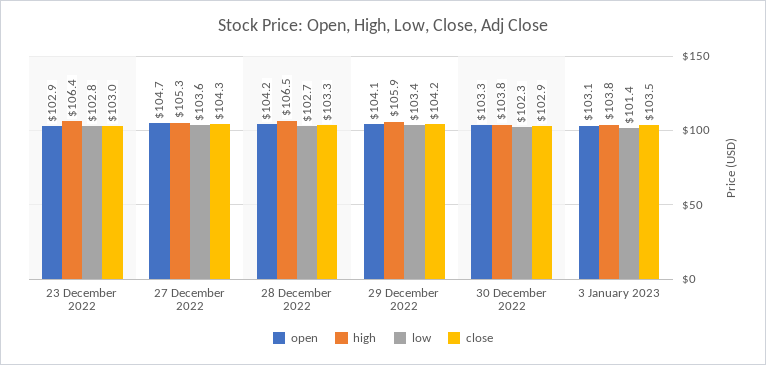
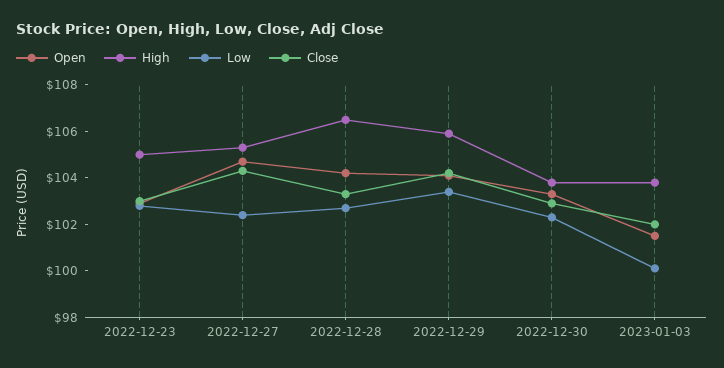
high, 23 December 2022: 106.4 -> 105
low, 27 December 2022: 103.6 -> 102.5
open, 3 January 2023: 103.1 -> 101.5
low, 3 January 2023: 101.4 -> 100
close, 3 January 2023: 103.5 -> 102

